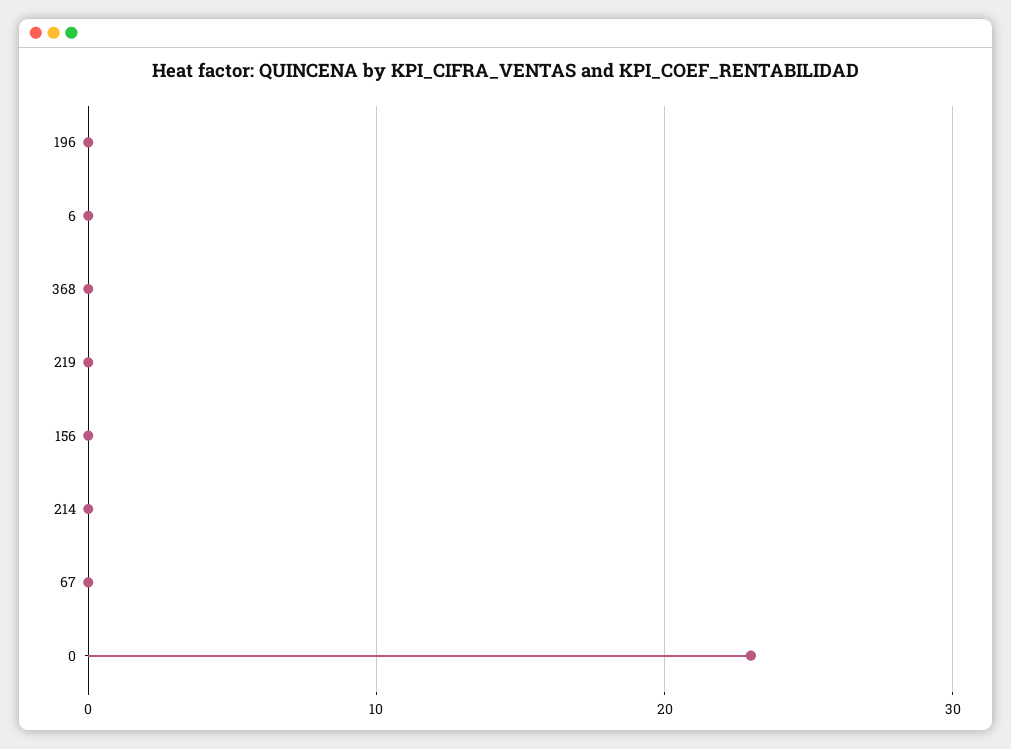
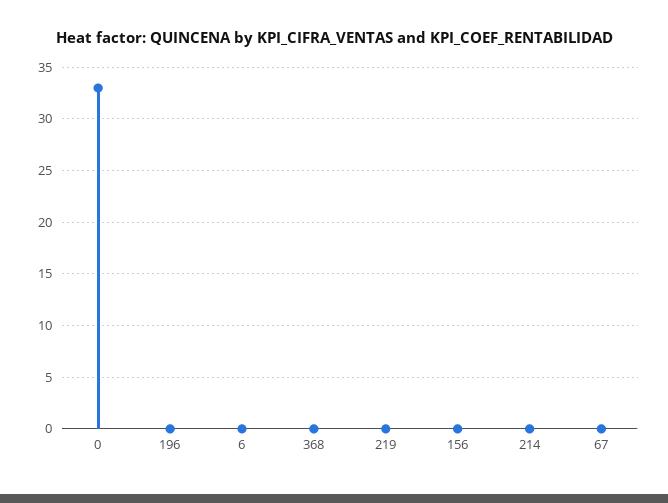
0: 23 -> 33

